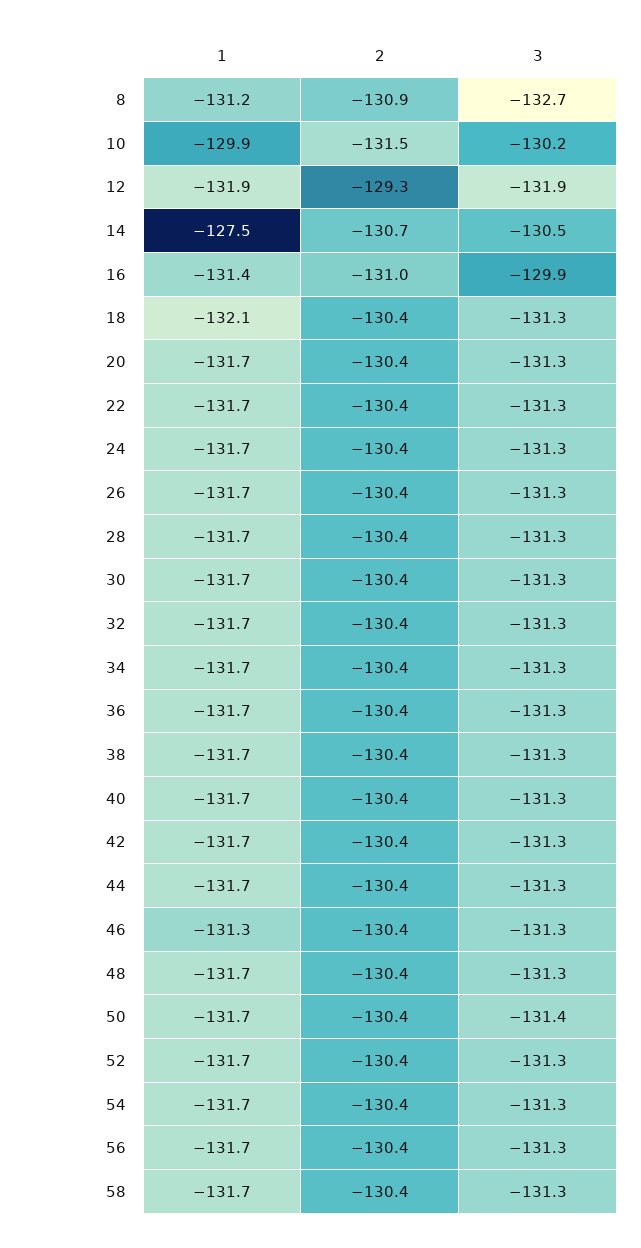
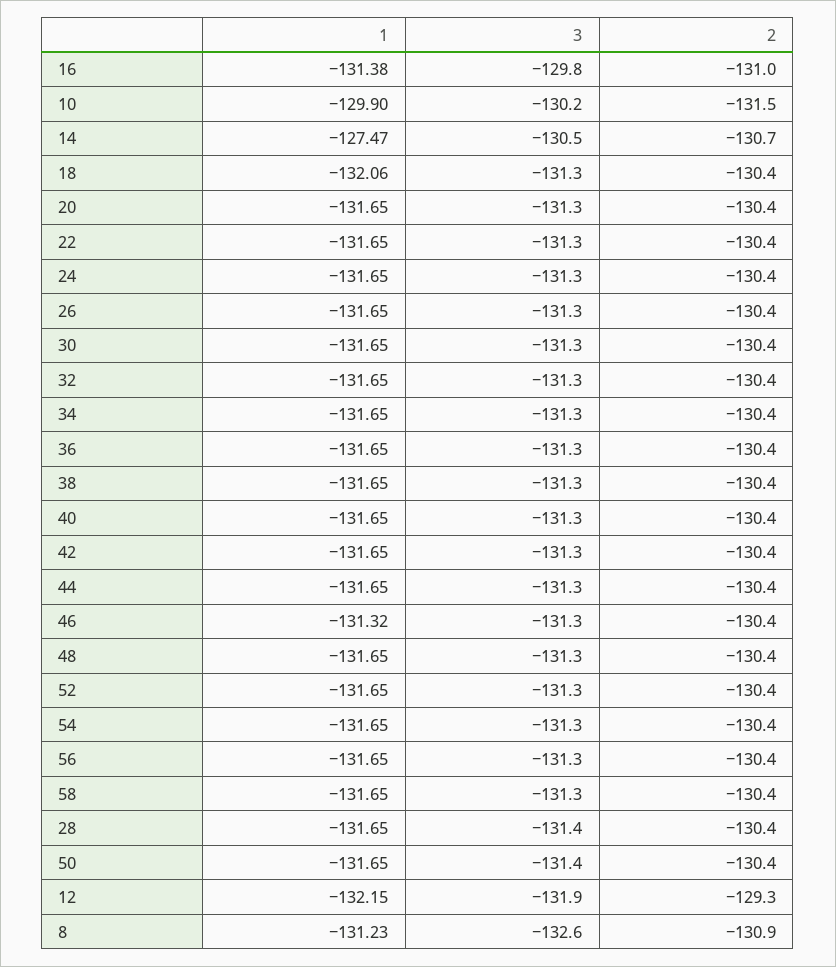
3, 8: -132.7 -> -132.6
1, 12: -131.9 -> -132.15
3, 16: -129.9 -> -129.8
3, 28: -131.3 -> -131.4

